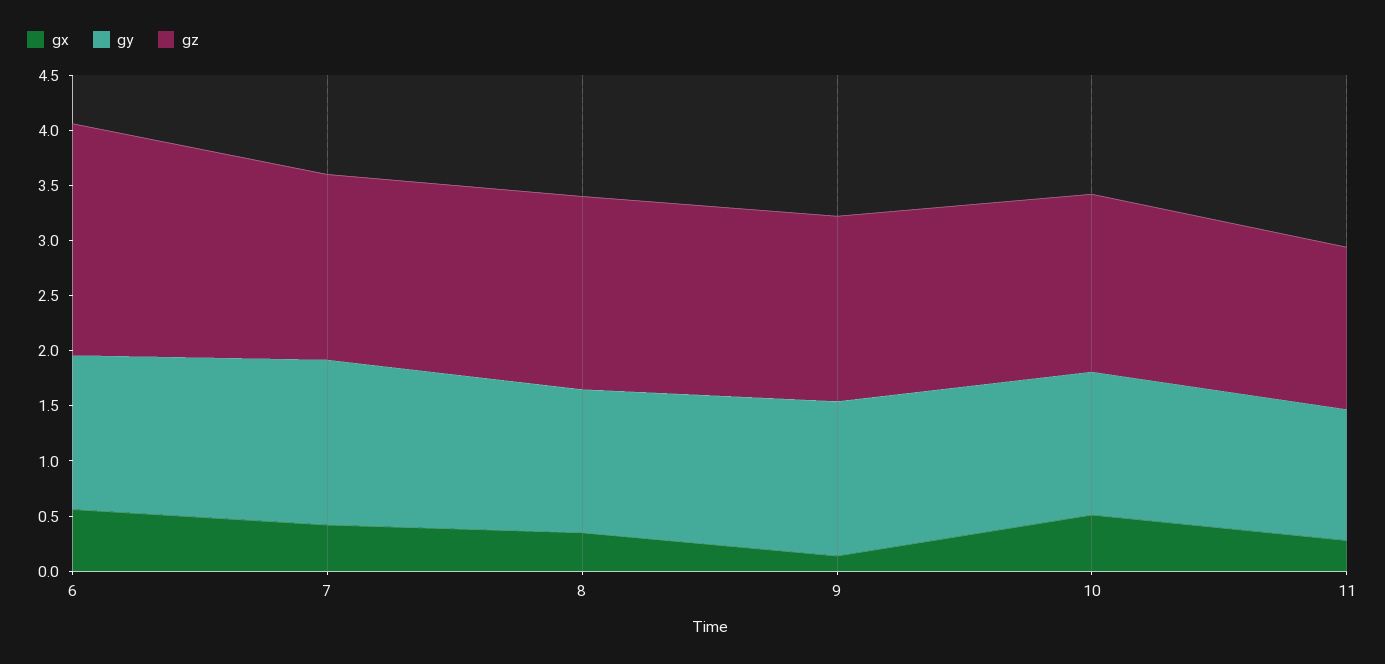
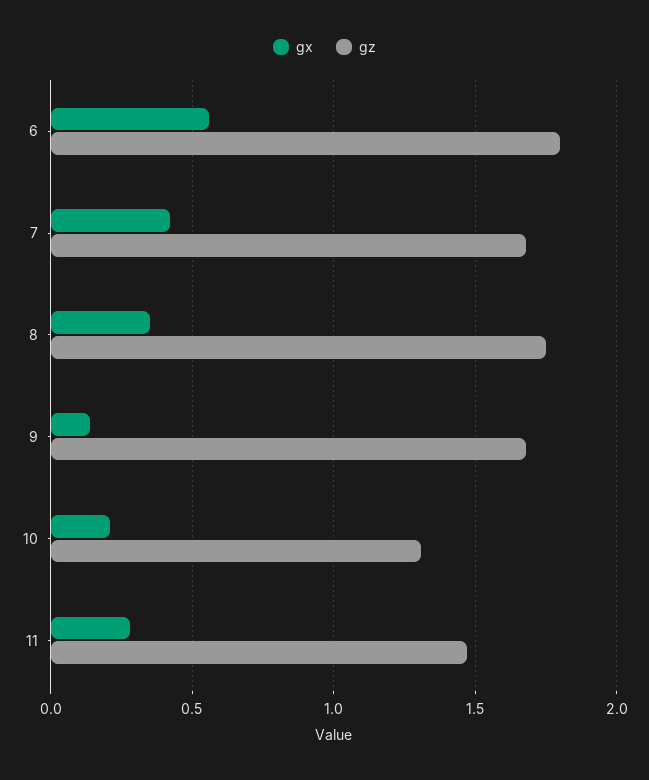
gy, 6: 1.4 -> none
gz, 6: 2.1 -> 1.8
gy, 7: 1.5 -> none
gy, 8: 1.3 -> none
gy, 9: 1.4 -> none
gx, 10: 0.5 -> 0.2
gy, 10: 1.3 -> none
gz, 10: 1.6 -> 1.3
gy, 11: 1.2 -> none

